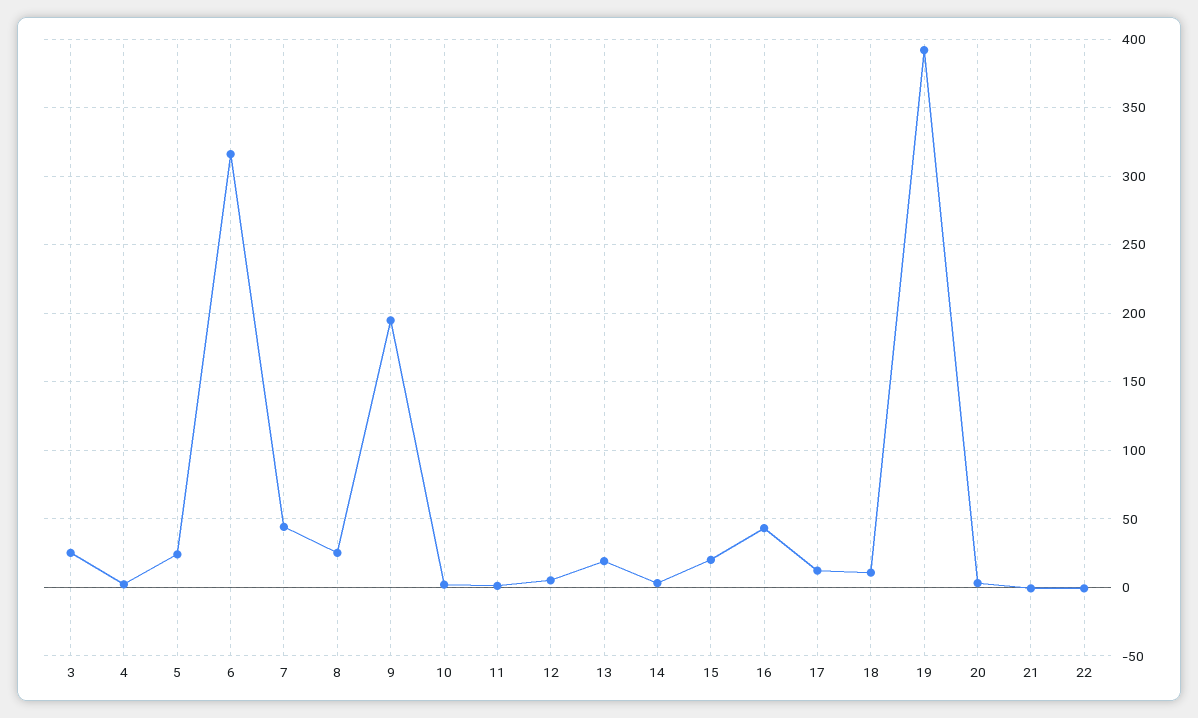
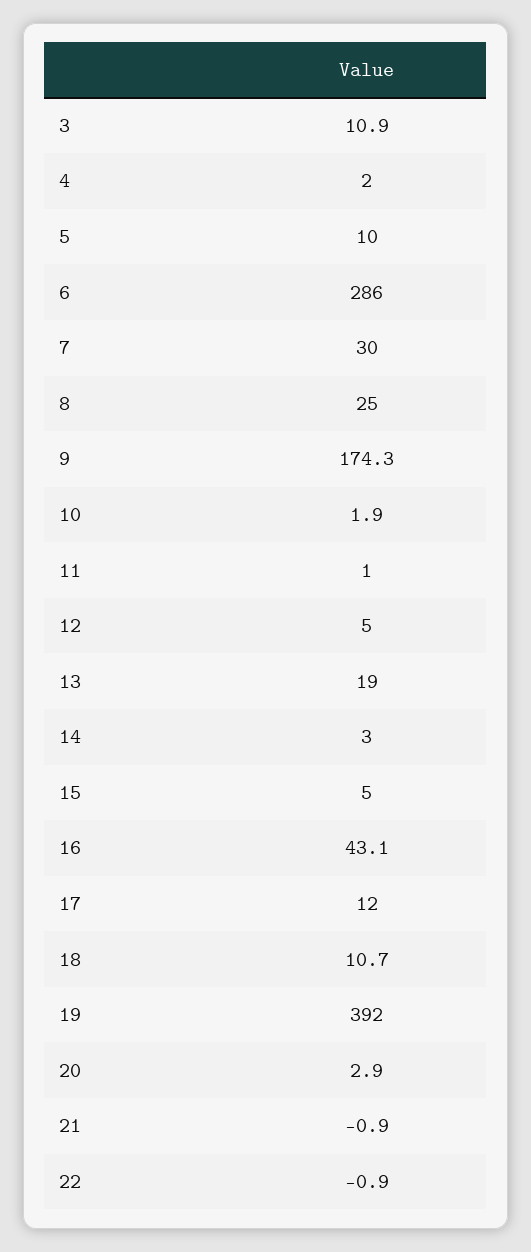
3: 25 -> 10.9
5: 25 -> 10
6: 315 -> 286
7: 45 -> 30
9: 195 -> 174.3
15: 20 -> 5

